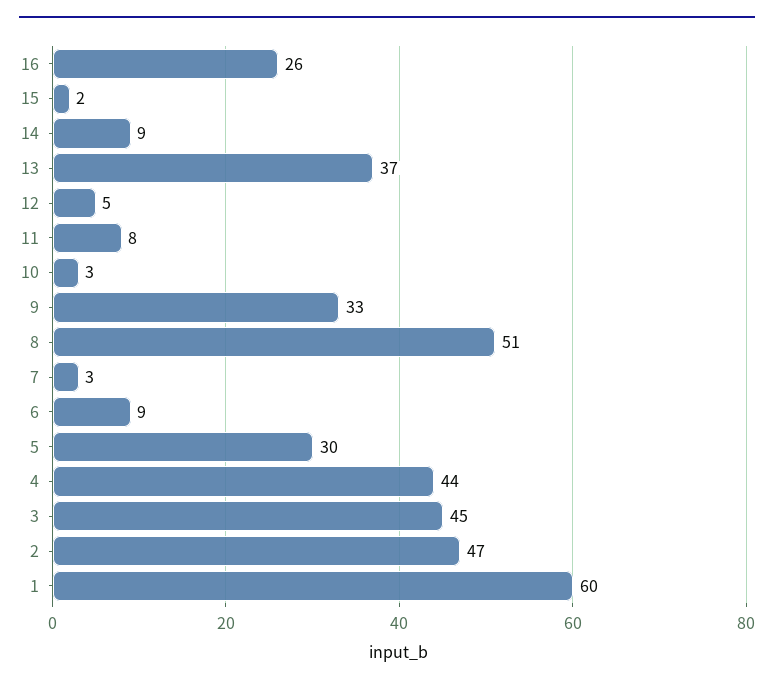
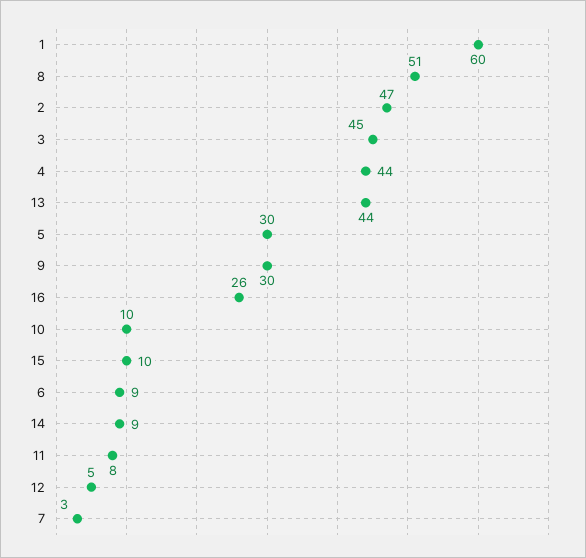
15: 2 -> 10
13: 37 -> 44
10: 3 -> 10
9: 33 -> 30

